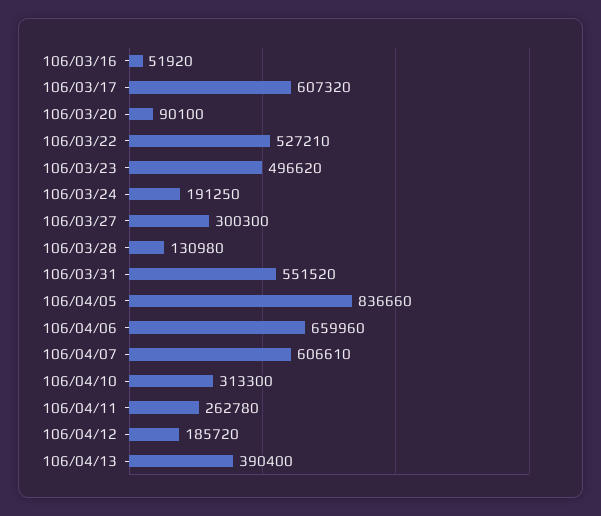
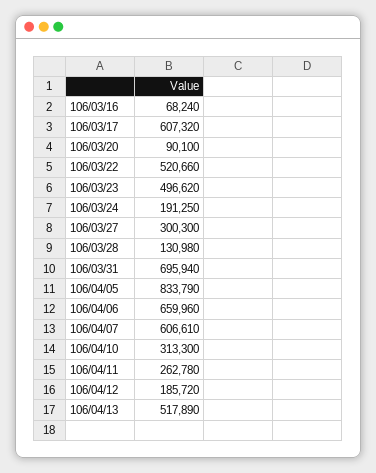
106/03/16: 51920 -> 68240
106/03/22: 527210 -> 520660
106/03/31: 551520 -> 695940
106/04/05: 836660 -> 833790
106/04/13: 390400 -> 517890

